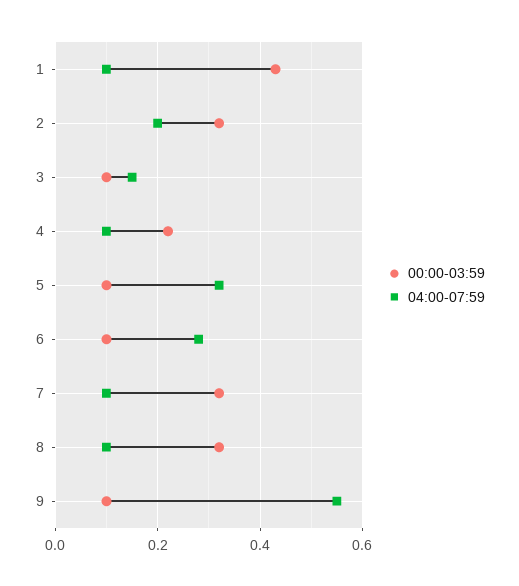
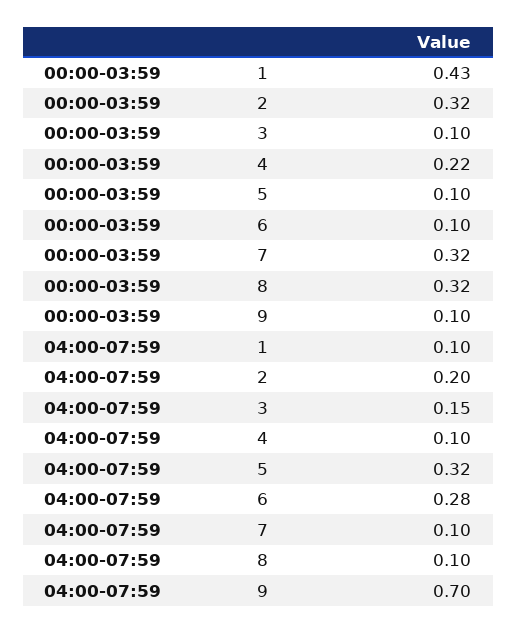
04:00-07:59, 9: 0.55 -> 0.7

